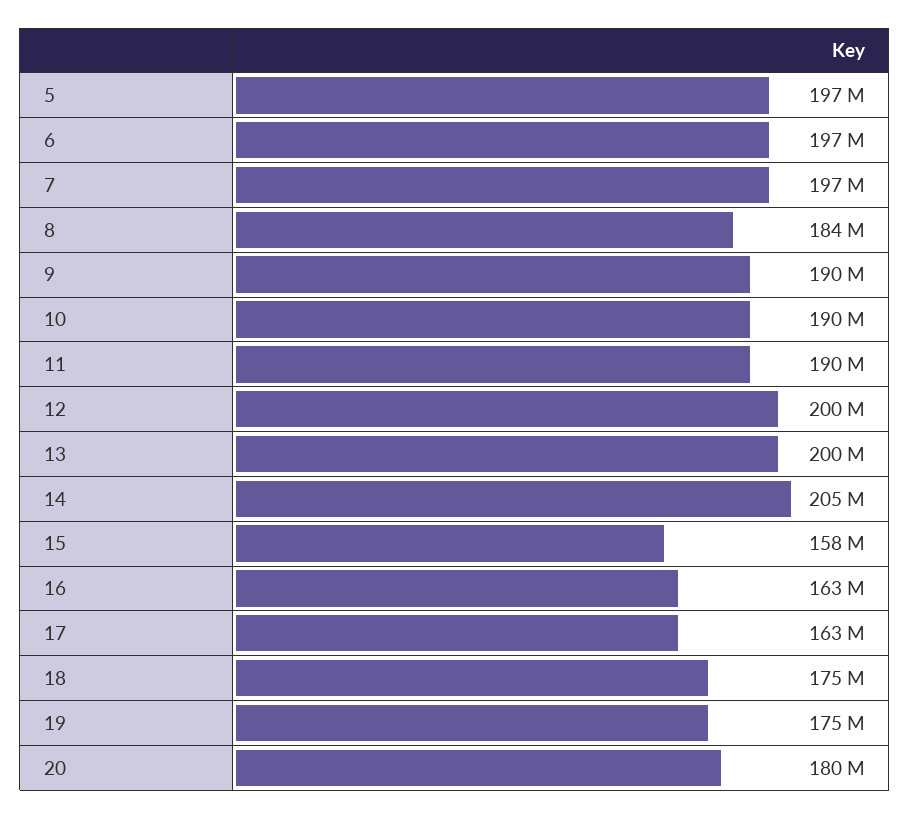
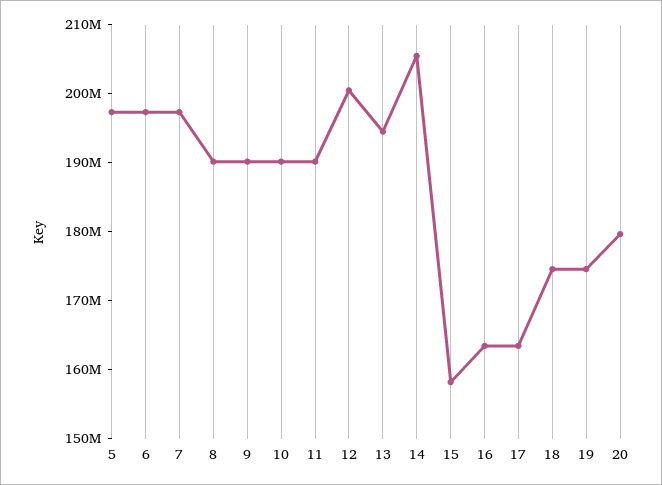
8: 184000000 -> 190000000
13: 200000000 -> 194000000

